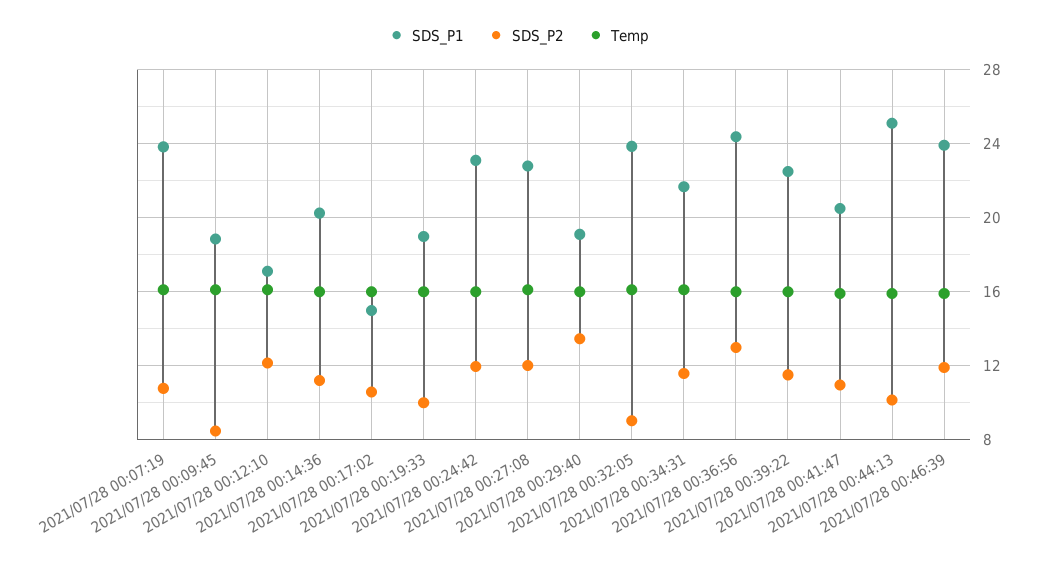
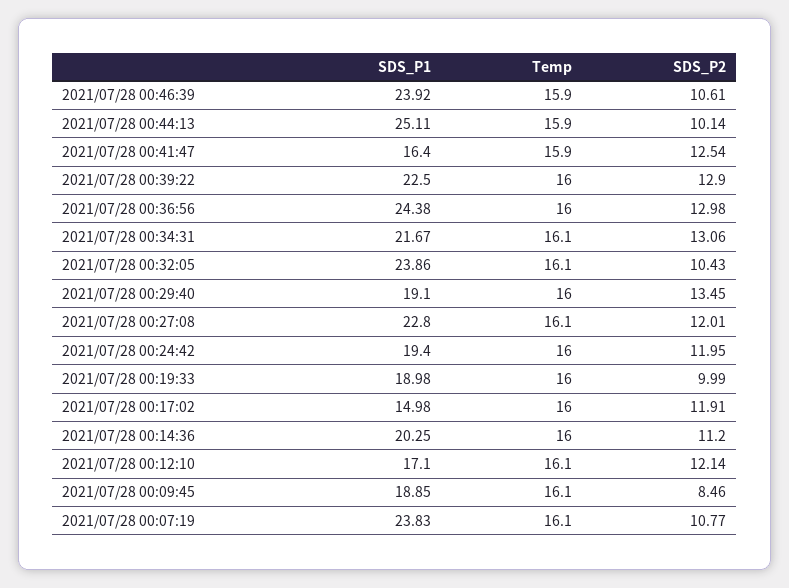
SDS_P2, 2021/07/28 00:17:02: 10.5 -> 11.91
SDS_P1, 2021/07/28 00:24:42: 23 -> 19.4
SDS_P2, 2021/07/28 00:32:05: 9 -> 10.43
SDS_P2, 2021/07/28 00:34:31: 11.5 -> 13.06
SDS_P2, 2021/07/28 00:39:22: 11.5 -> 12.9
SDS_P1, 2021/07/28 00:41:47: 20.5 -> 16.4
SDS_P2, 2021/07/28 00:41:47: 11 -> 12.54
SDS_P2, 2021/07/28 00:46:39: 12 -> 10.61

